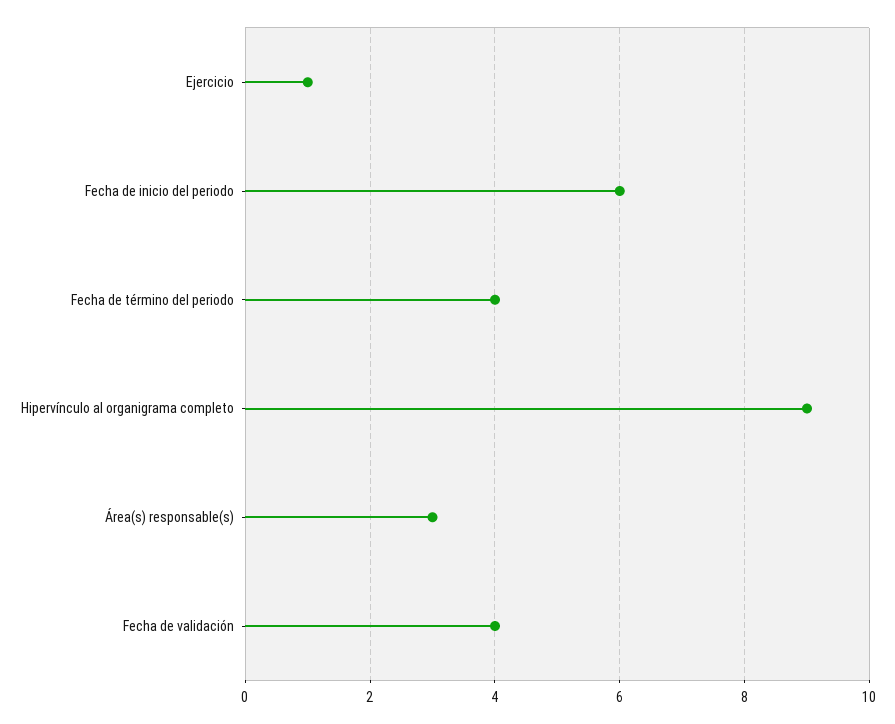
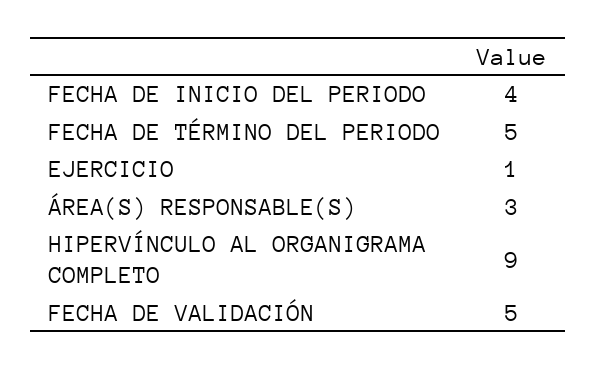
Fecha de inicio del periodo: 6 -> 4
Fecha de término del periodo: 4 -> 5
Fecha de validación: 4 -> 5

